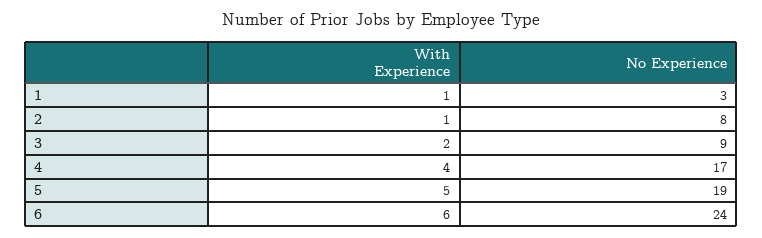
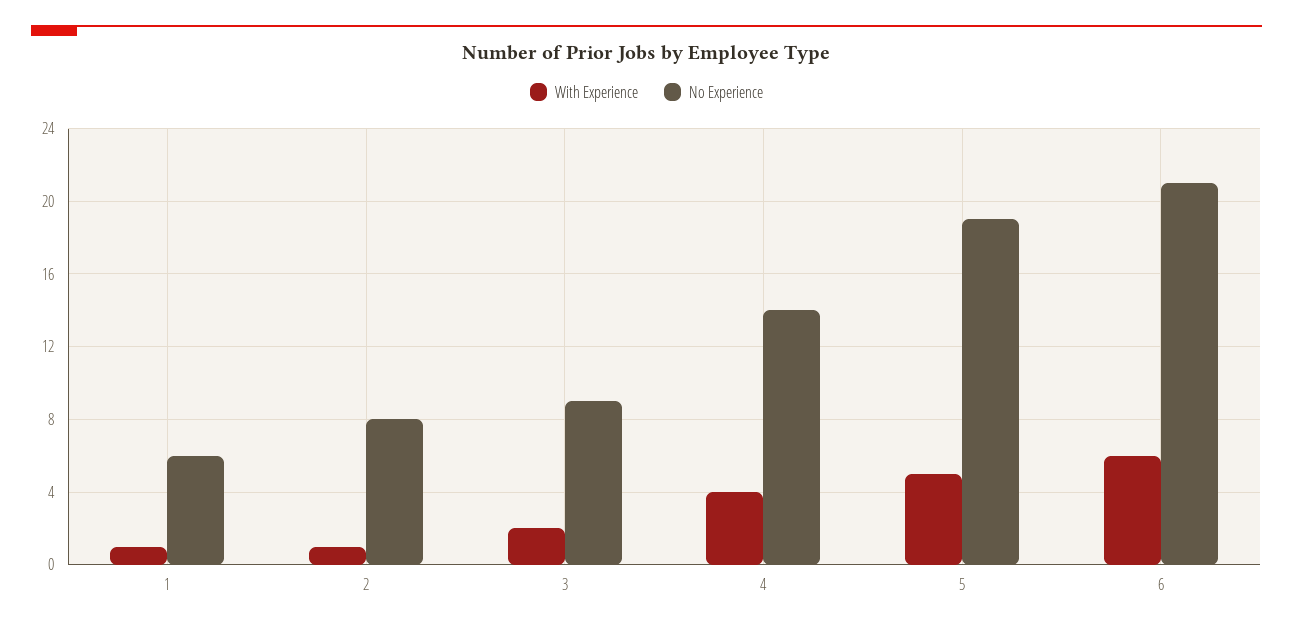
No Experience, 1: 3 -> 6
No Experience, 4: 17 -> 14
No Experience, 6: 24 -> 21

